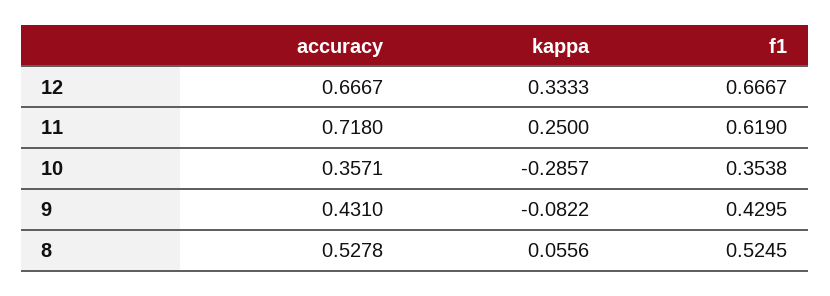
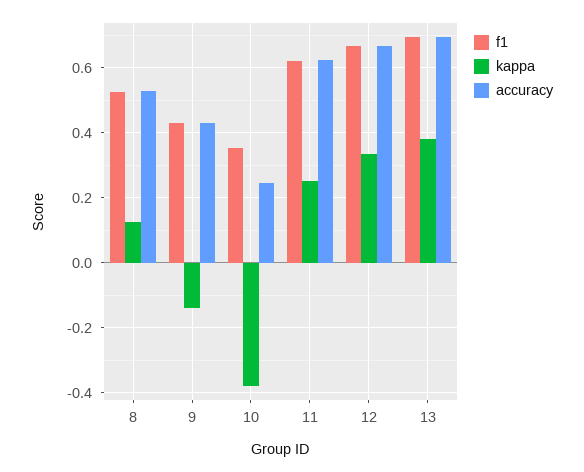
accuracy, 11: 0.718 -> 0.62
accuracy, 10: 0.3571 -> 0.24
kappa, 10: -0.2857 -> -0.38
kappa, 9: -0.0822 -> -0.14
kappa, 8: 0.0556 -> 0.12
f1, 13: none -> 0.7
kappa, 13: none -> 0.38
accuracy, 13: none -> 0.7

